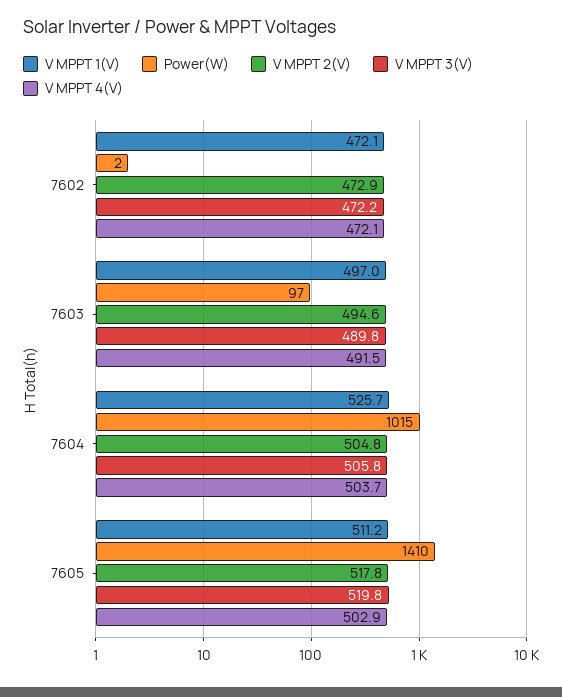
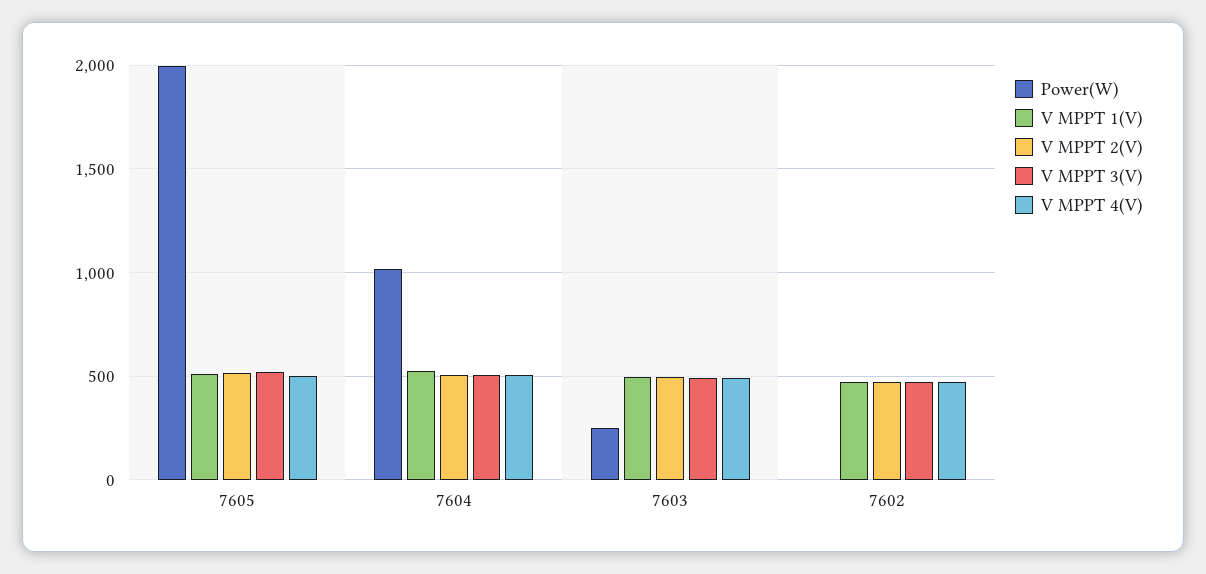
Power(W), 7603: 97 -> 250
Power(W), 7605: 1410 -> 2000

